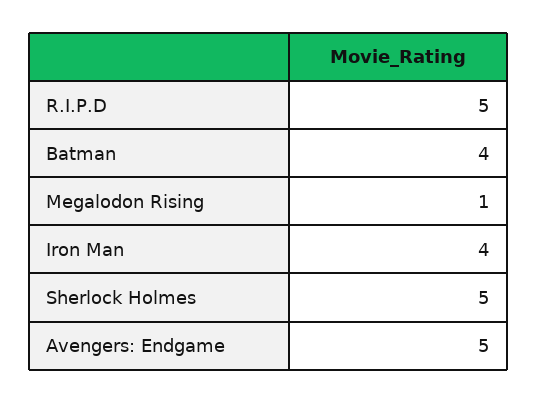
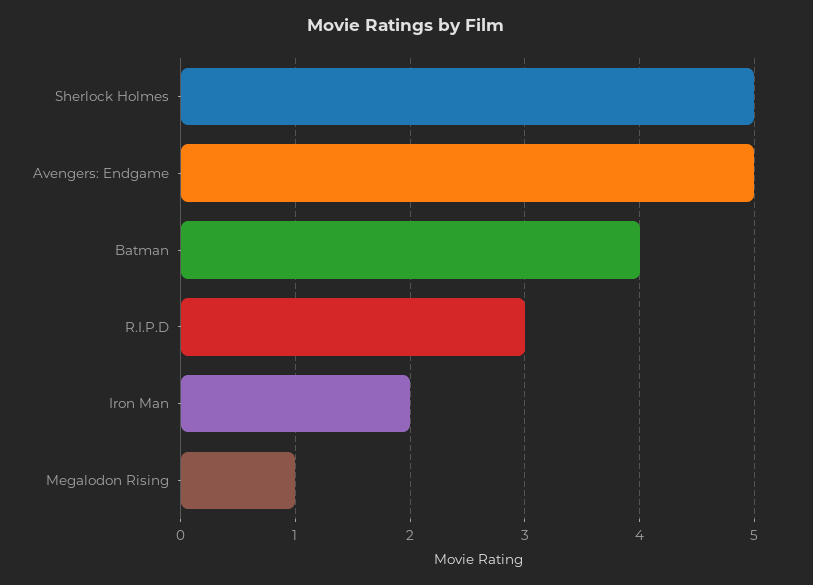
R.I.P.D: 5 -> 3
Iron Man: 4 -> 2

